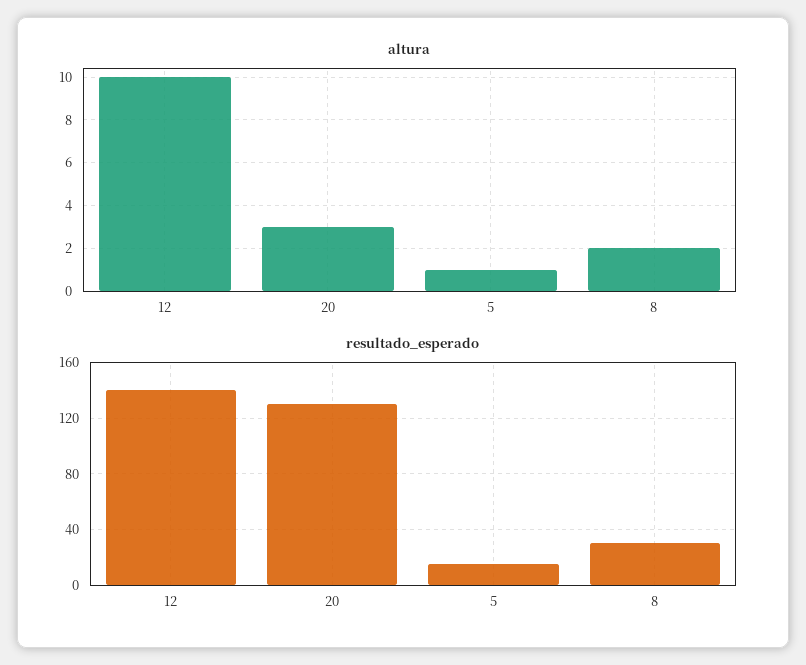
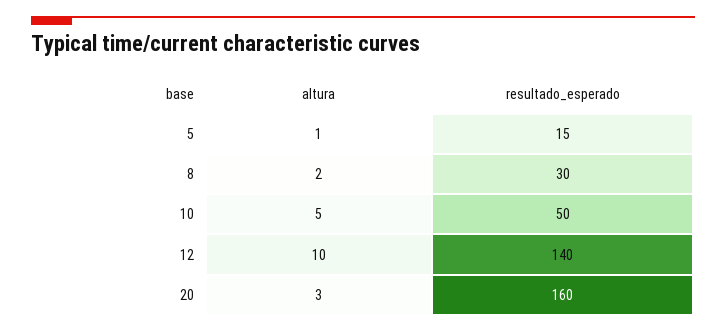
resultado_esperado, 20: 130 -> 160
altura, 10: none -> 5
resultado_esperado, 10: none -> 50

